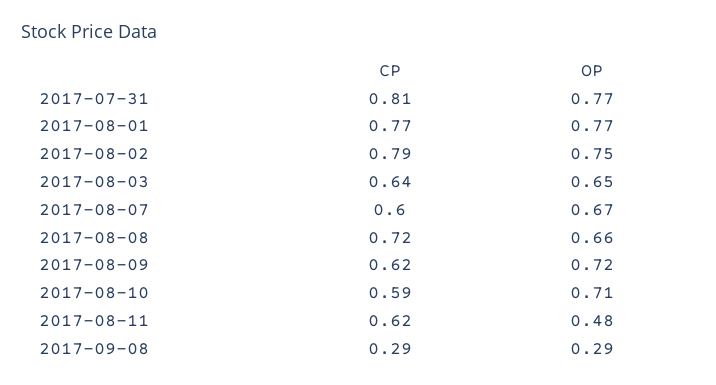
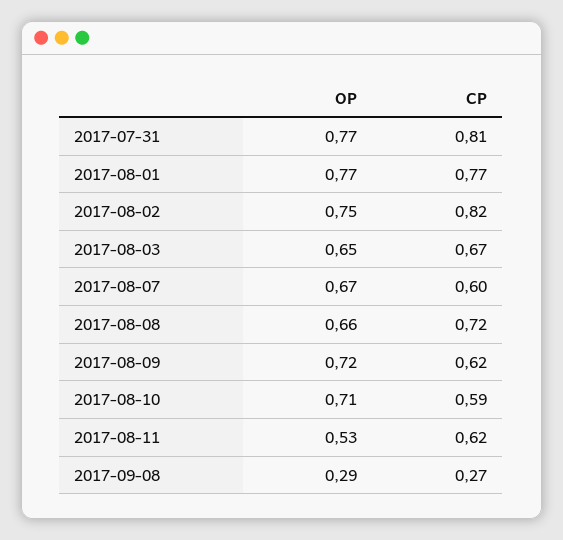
CP, 2017-08-02: 0.79 -> 0.82
CP, 2017-08-03: 0.64 -> 0.67
OP, 2017-08-11: 0.48 -> 0.53
CP, 2017-09-08: 0.29 -> 0.27

